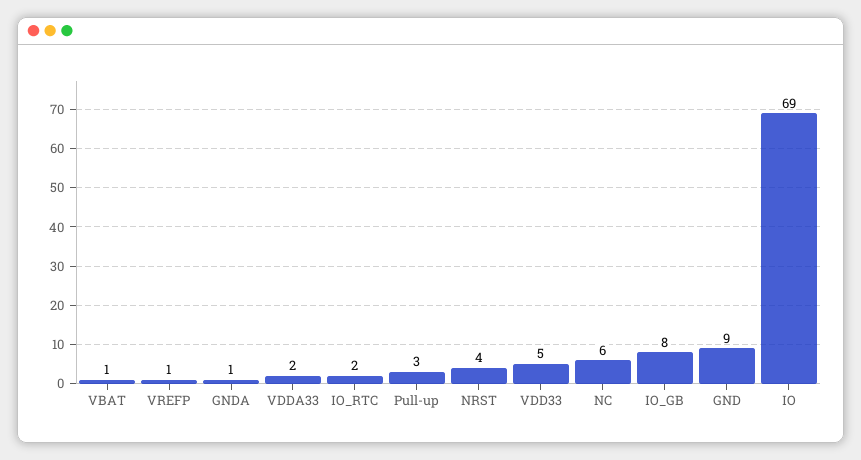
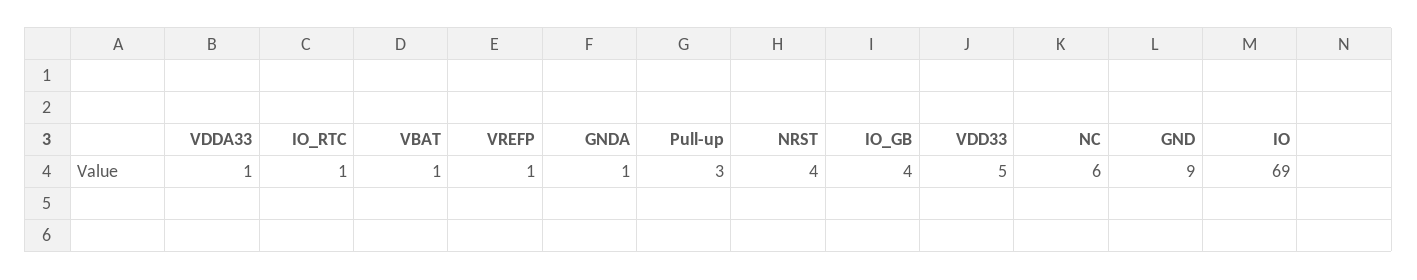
VDDA33: 2 -> 1
IO_RTC: 2 -> 1
IO_GB: 8 -> 4

